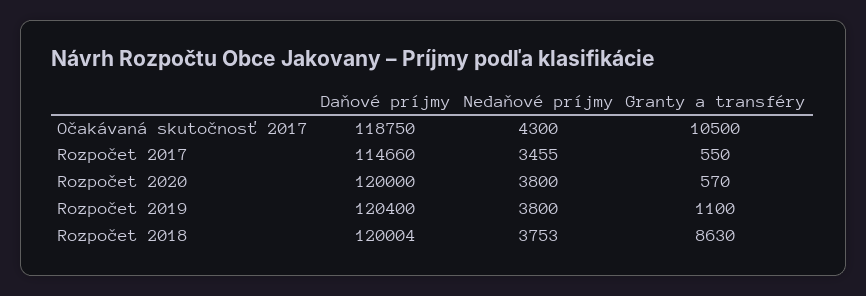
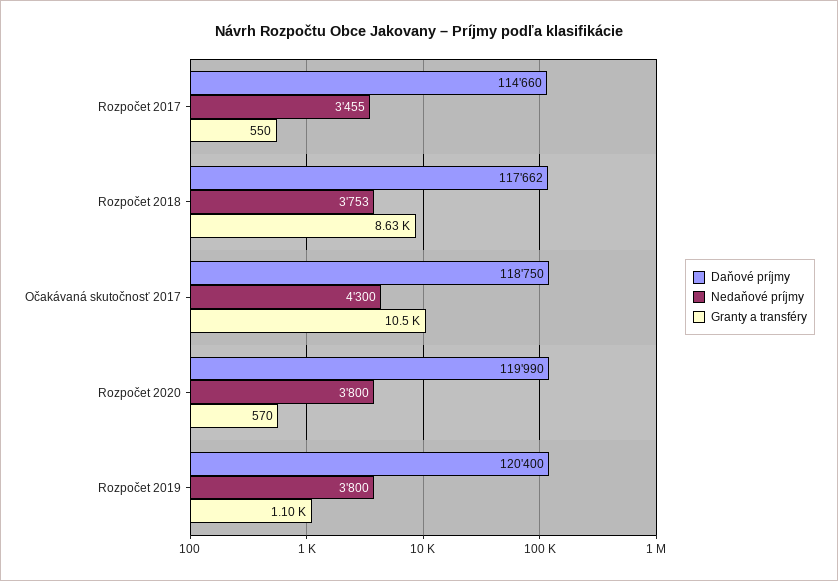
Daňové príjmy, Rozpočet 2020: 120000 -> 119990
Daňové príjmy, Rozpočet 2018: 120004 -> 117662

